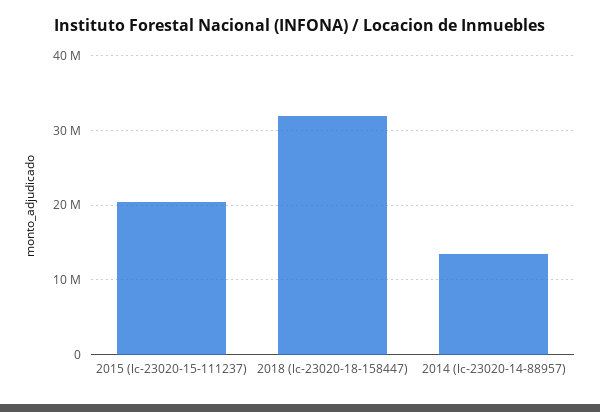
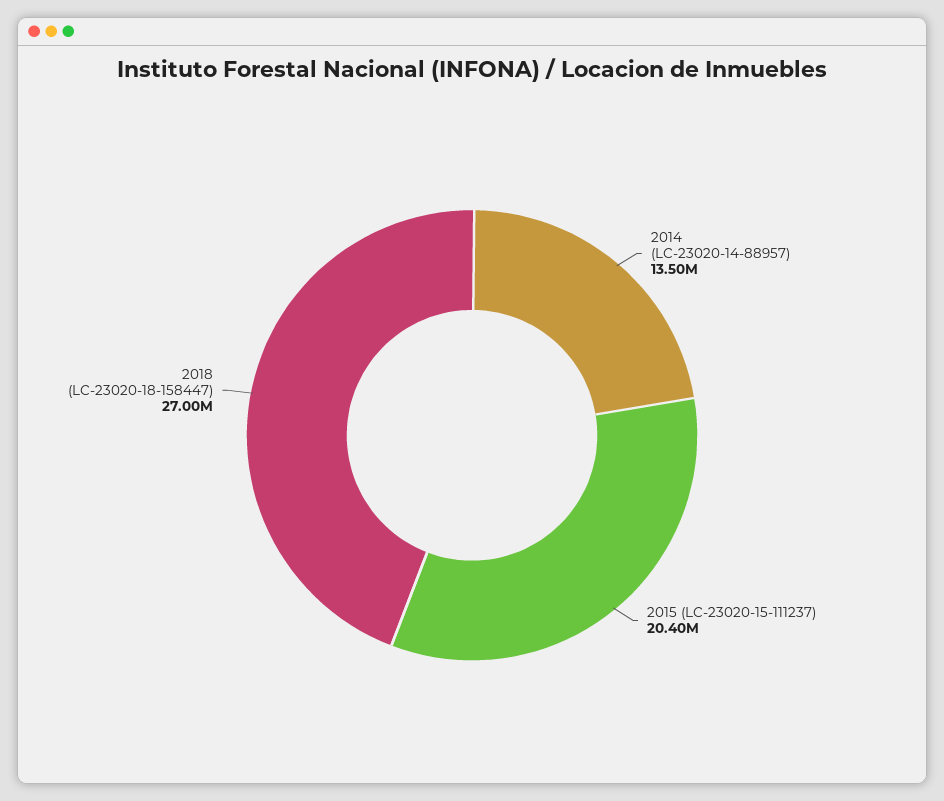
2018 (lc-23020-18-158447): 32000000 -> 27000000

